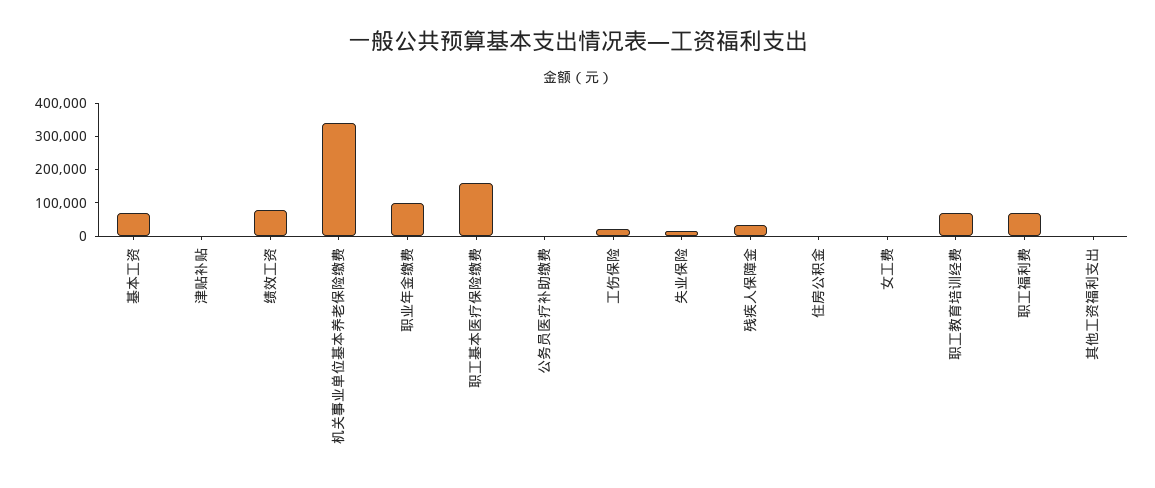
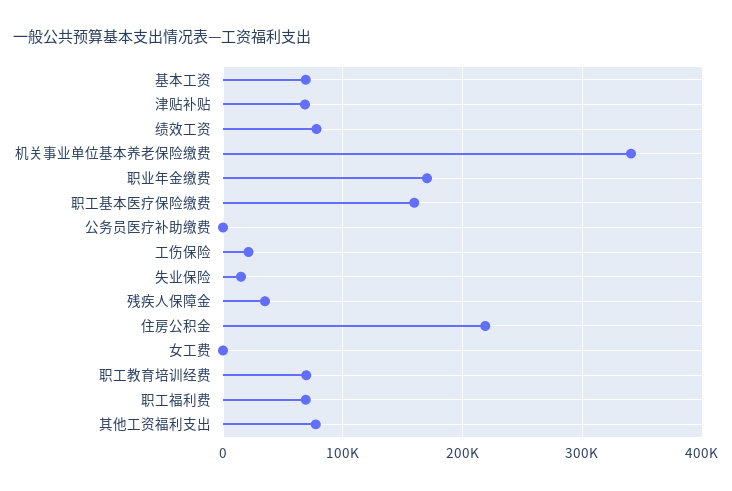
津贴补贴: 0 -> 70000
职业年金缴费: 100000 -> 170000
住房公积金: 0 -> 220000
其他工资福利支出: 0 -> 80000

